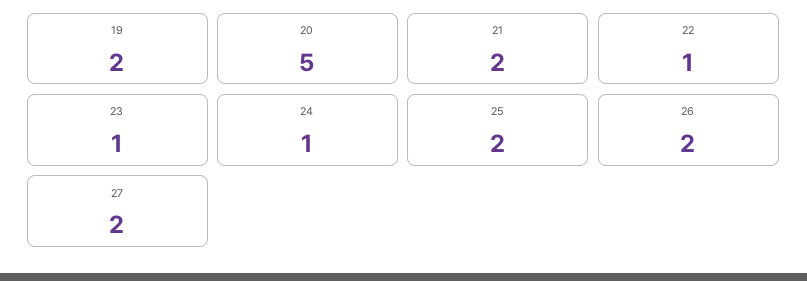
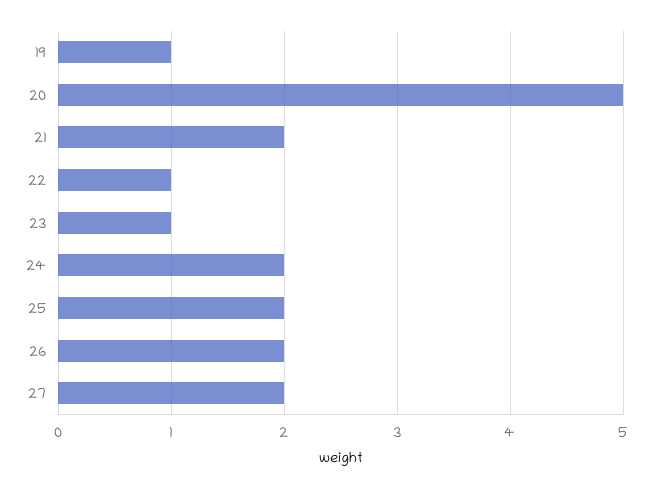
19: 2 -> 1
24: 1 -> 2

